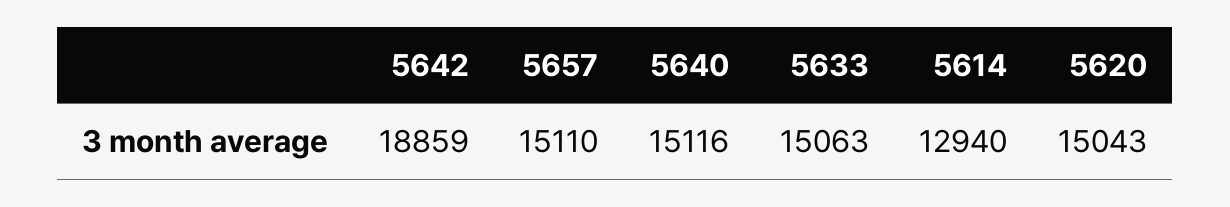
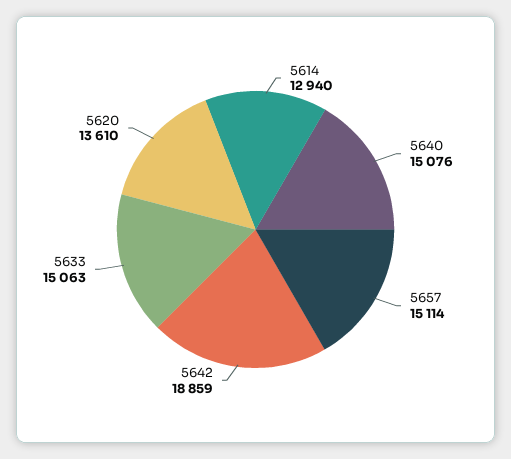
5657: 15110 -> 15114
5640: 15116 -> 15076
5620: 15043 -> 13610

